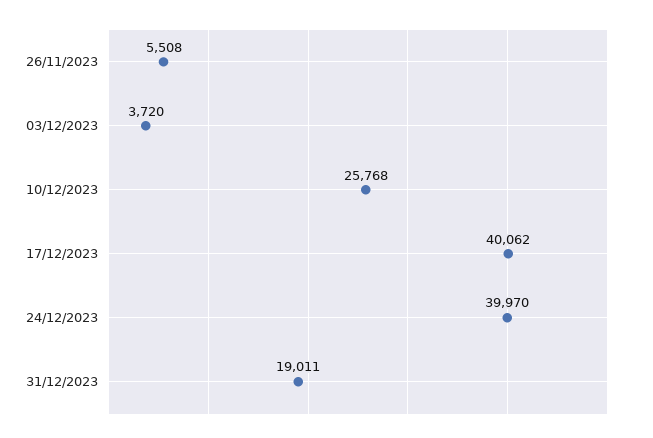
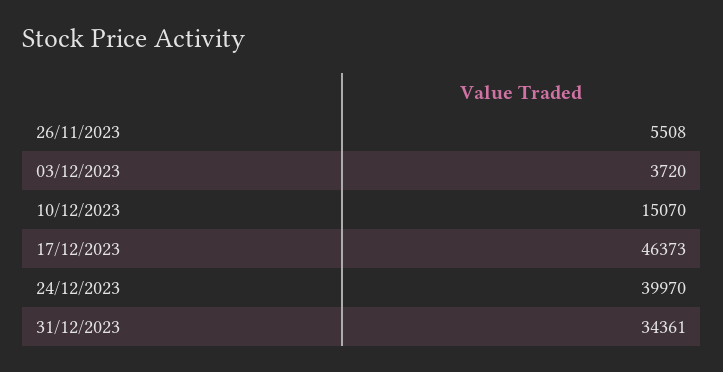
10/12/2023: 25768 -> 15070
17/12/2023: 40062 -> 46373
31/12/2023: 19011 -> 34361

